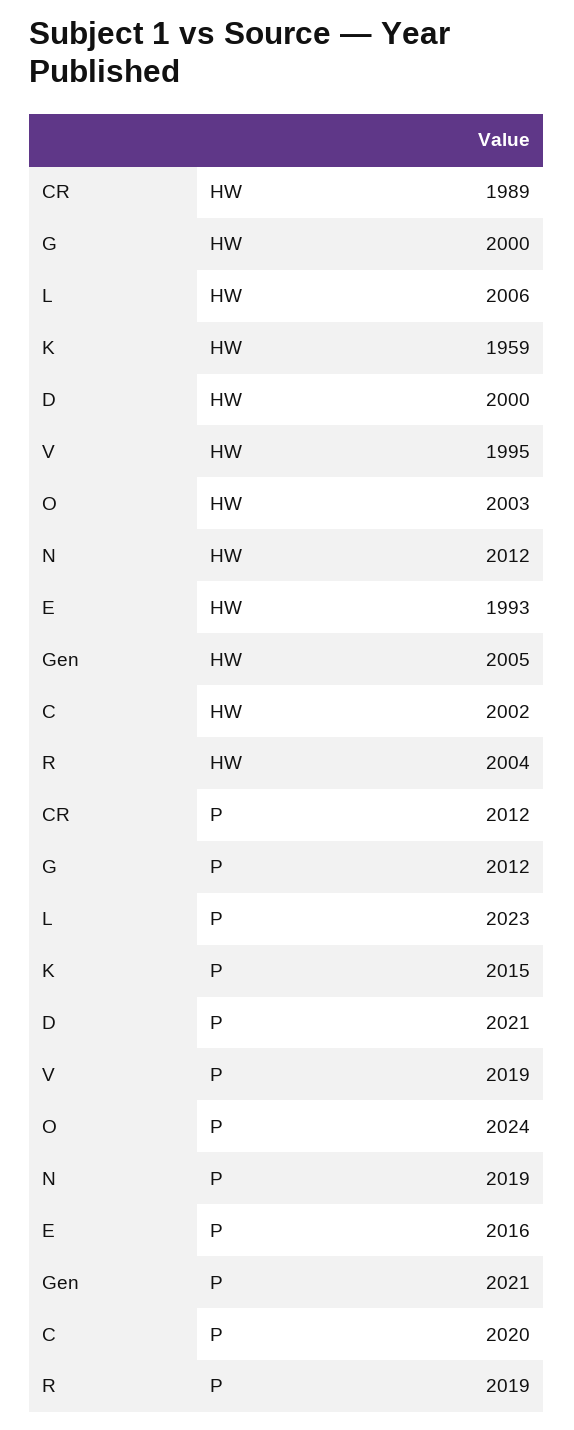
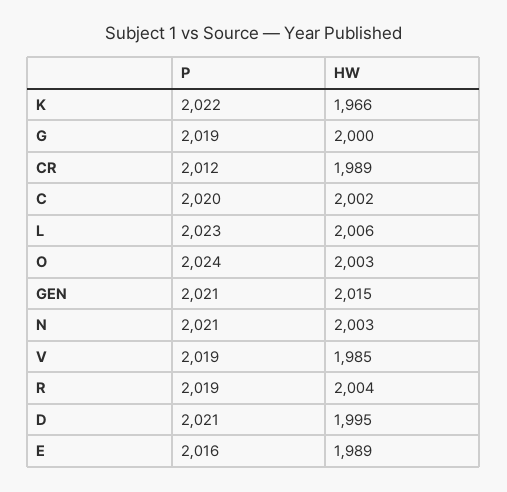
K, HW: 1959 -> 1966
D, HW: 2000 -> 1995
V, HW: 1995 -> 1985
N, HW: 2012 -> 2003
E, HW: 1993 -> 1989
Gen, HW: 2005 -> 2015
G, P: 2012 -> 2019
K, P: 2015 -> 2022
N, P: 2019 -> 2021

